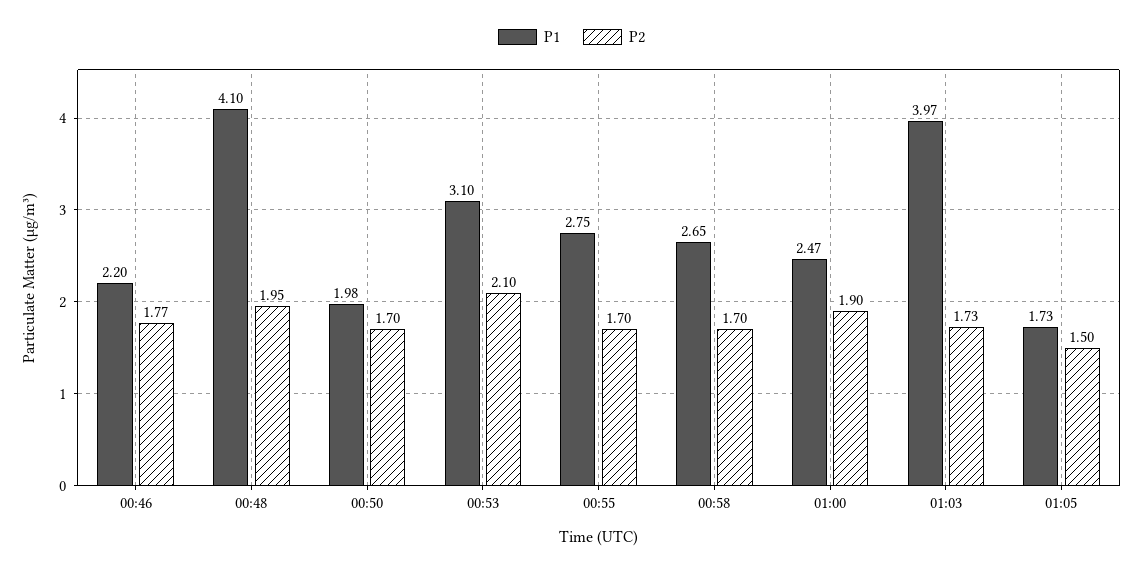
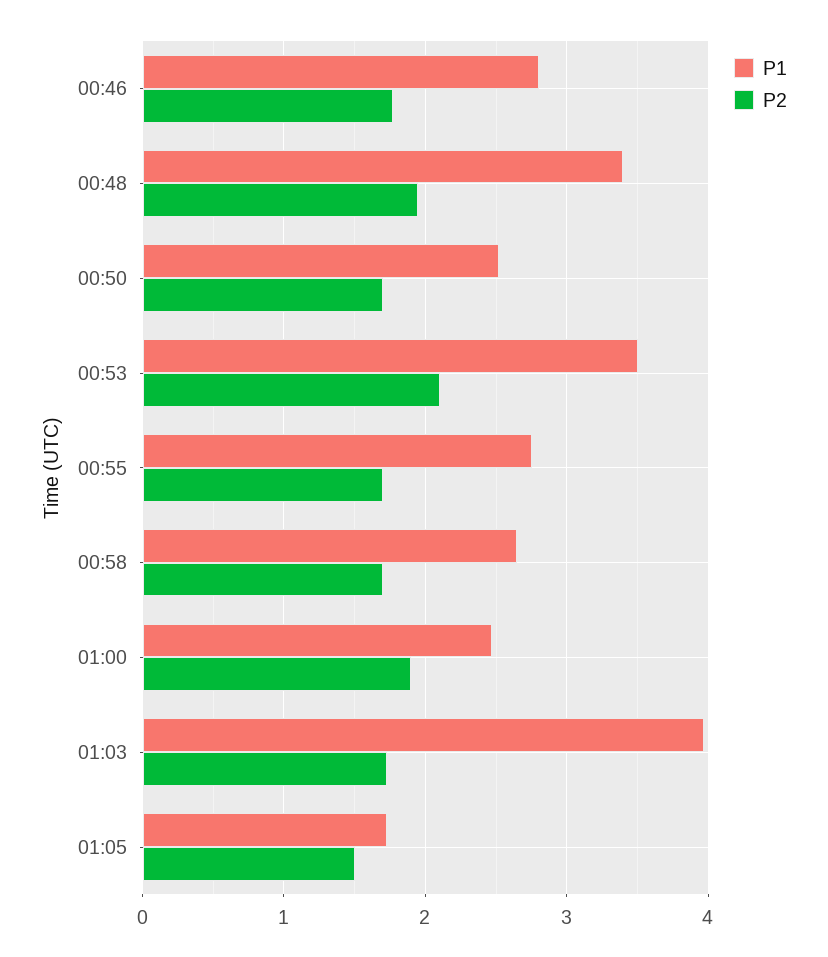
P1, 00:46: 2.2 -> 2.8
P1, 00:48: 4.1 -> 3.4
P1, 00:50: 1.98 -> 2.5
P1, 00:53: 3.1 -> 3.5

